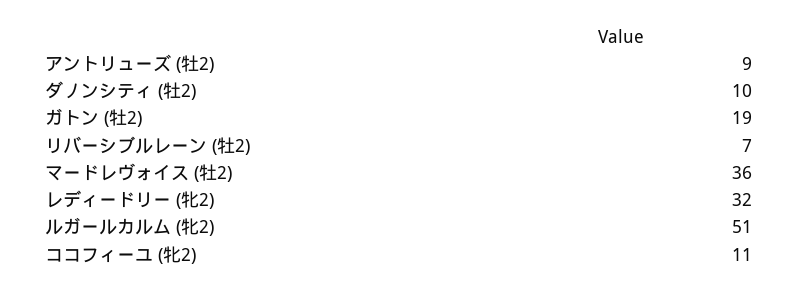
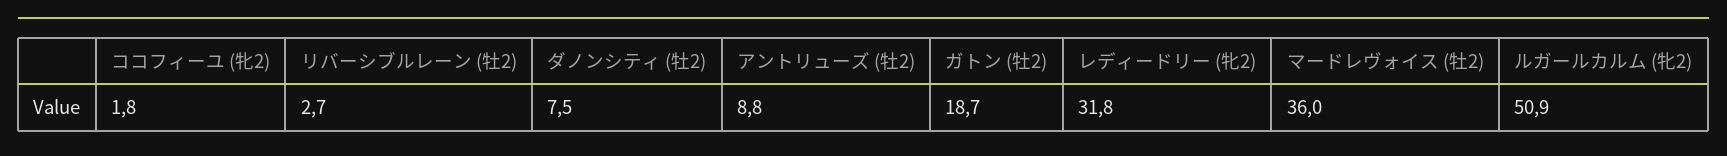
ダノンシティ (牡2): 10 -> 7.5
リバーシブルレーン (牡2): 7 -> 2.7
ココフィーユ (牝2): 11 -> 1.8

